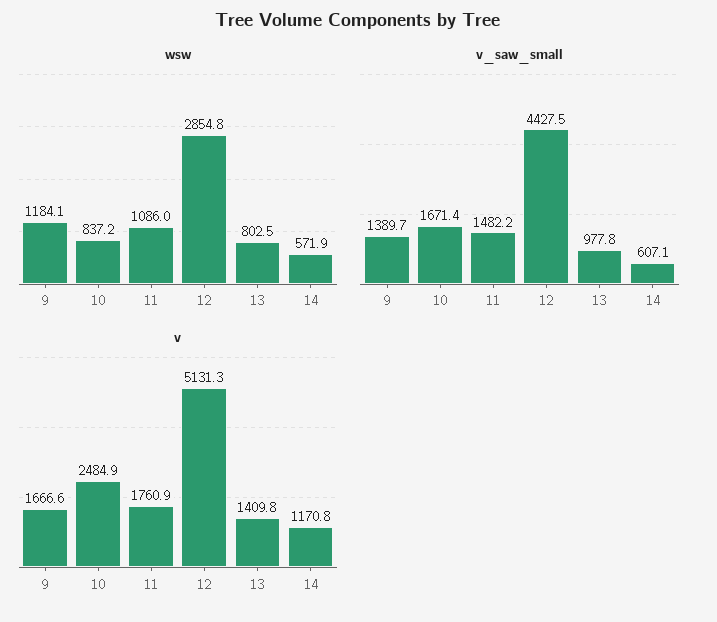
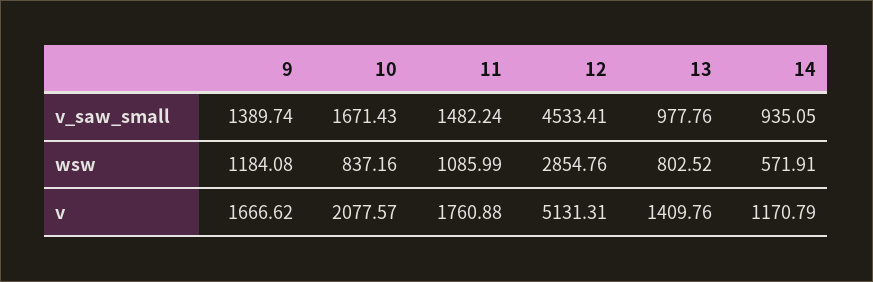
v_saw_small, 12: 4427.5 -> 4533.41
v_saw_small, 14: 607.1 -> 935.05
v, 10: 2484.9 -> 2077.57

